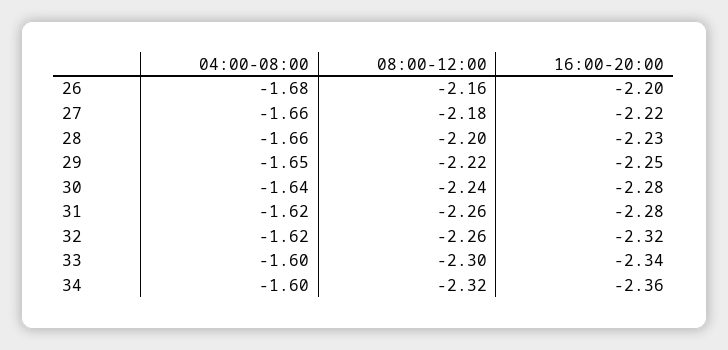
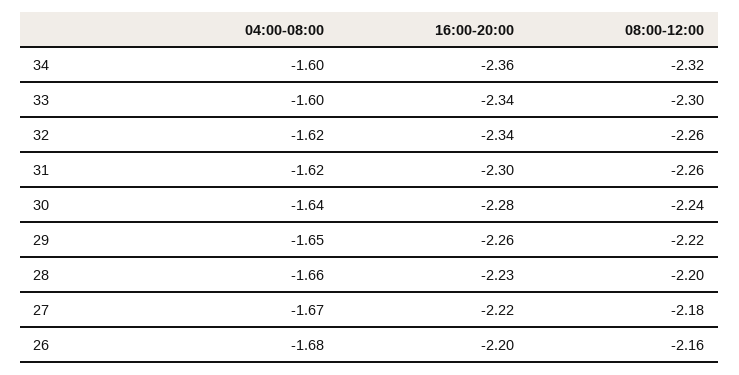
04:00-08:00, 27: -1.66 -> -1.67
16:00-20:00, 29: -2.25 -> -2.26
16:00-20:00, 31: -2.28 -> -2.3
16:00-20:00, 32: -2.32 -> -2.34

